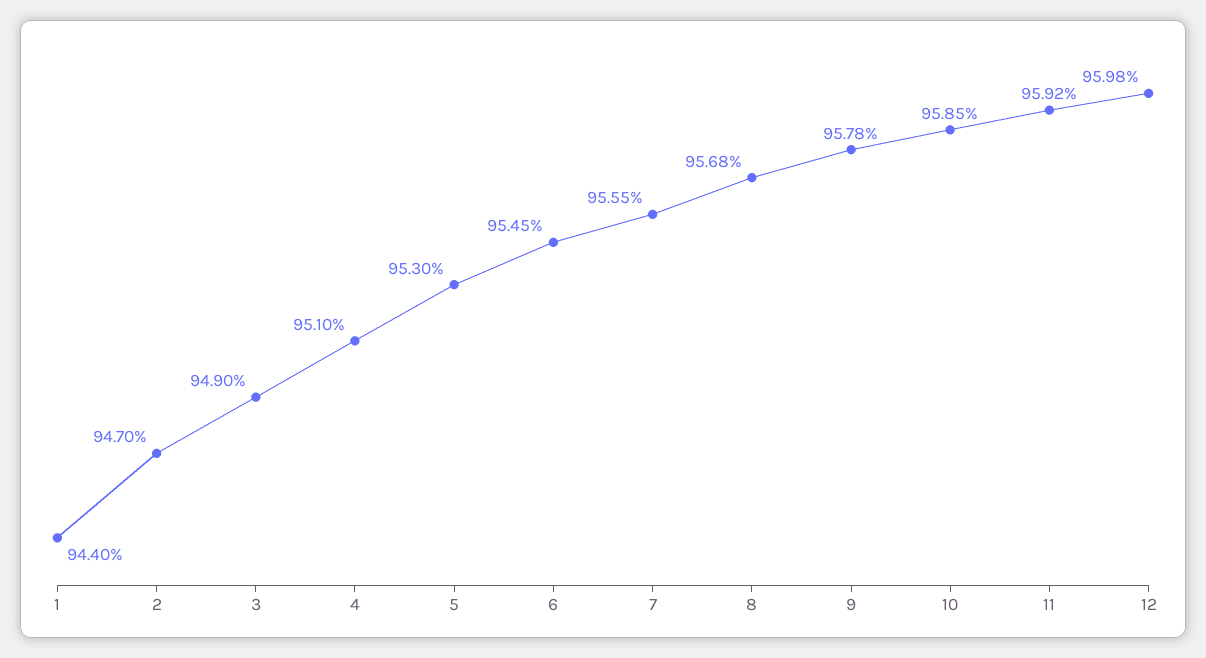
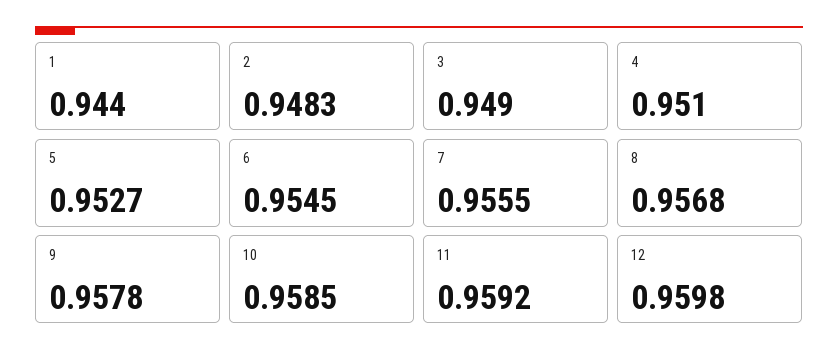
2: 0.947 -> 0.9483
5: 0.953 -> 0.9527

